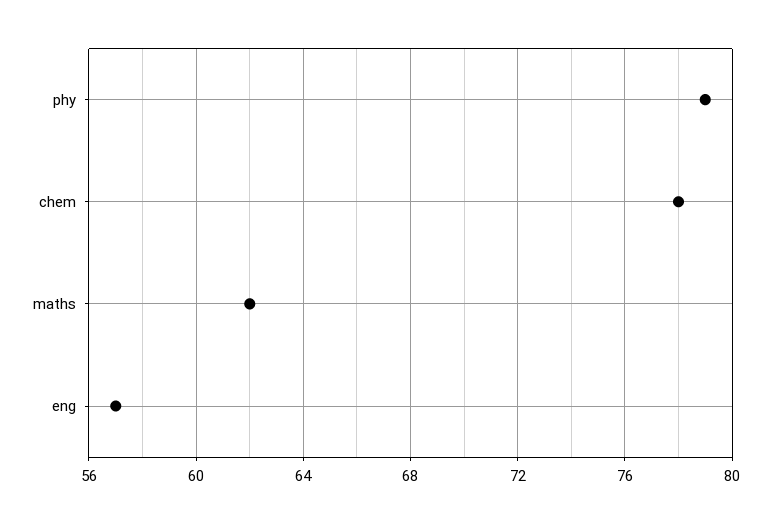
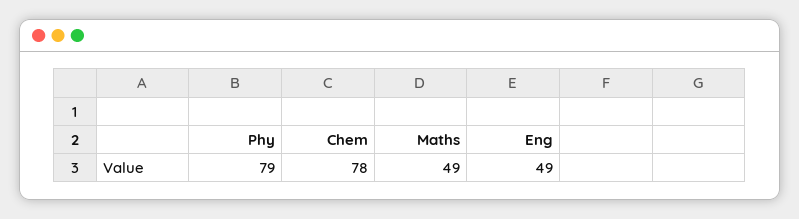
maths: 62 -> 49
eng: 57 -> 49

